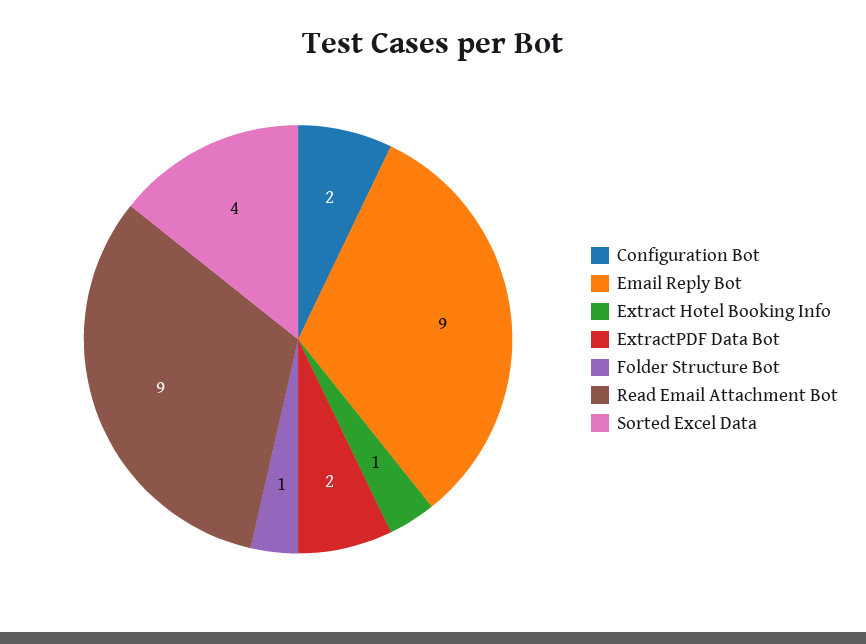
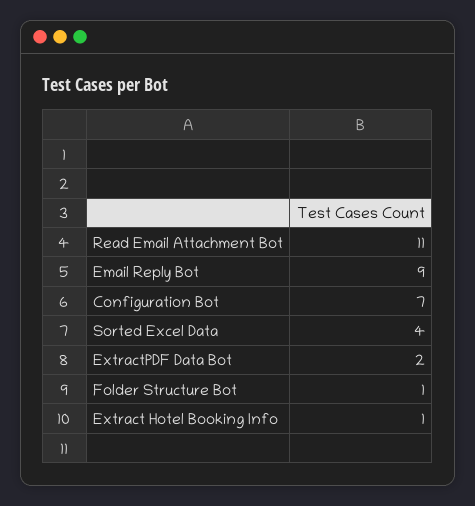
Configuration Bot: 2 -> 7
Read Email Attachment Bot: 9 -> 11

